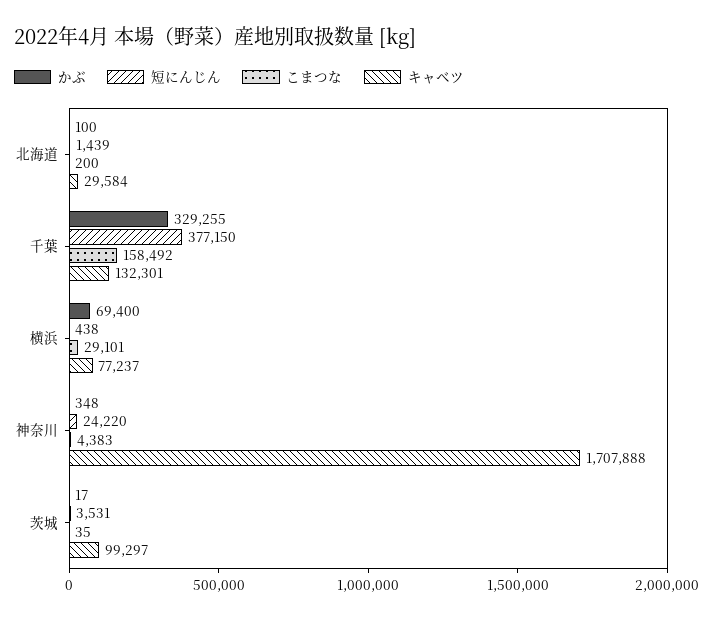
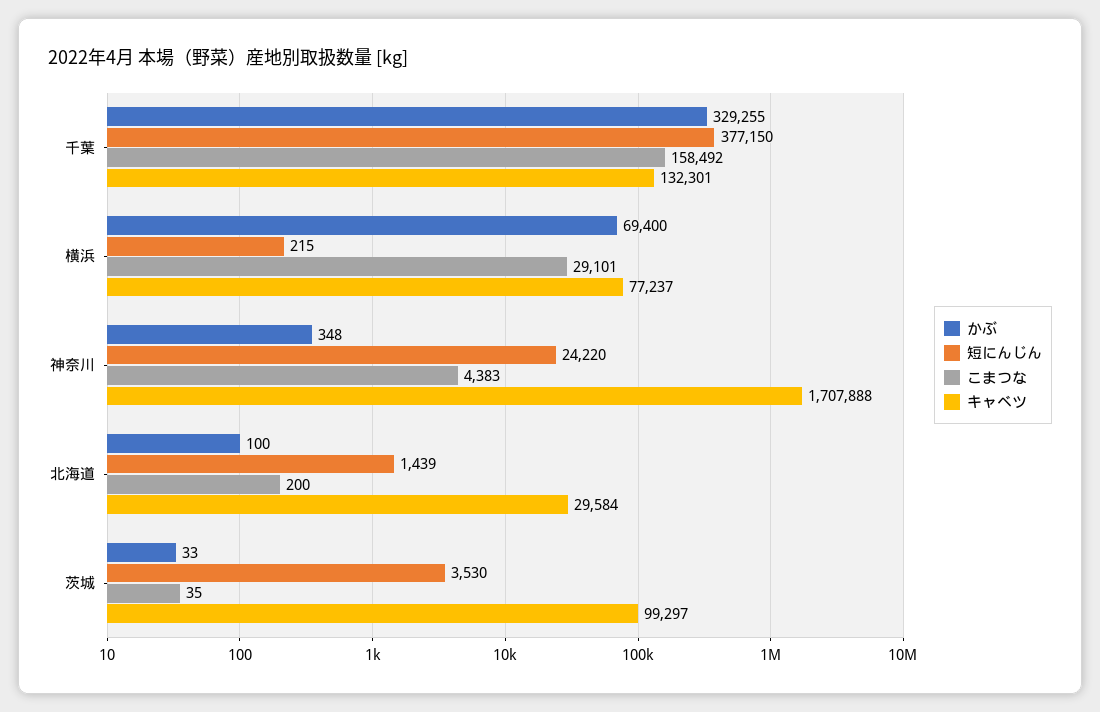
短にんじん, 横浜: 438 -> 215
かぶ, 茨城: 17 -> 33
短にんじん, 茨城: 3531 -> 3530

